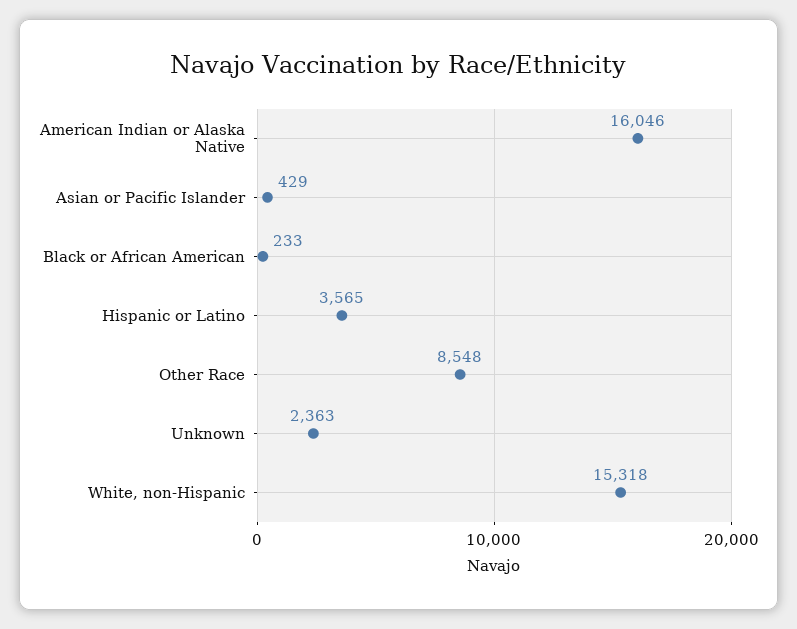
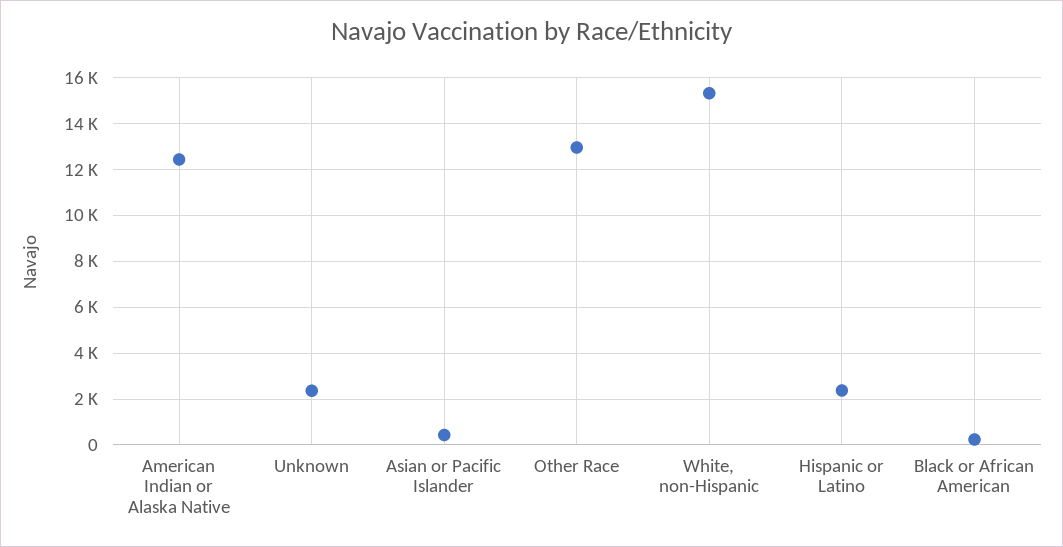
American Indian or Alaska Native: 16046 -> 12500
Hispanic or Latino: 3565 -> 2500
Other Race: 8548 -> 13000

